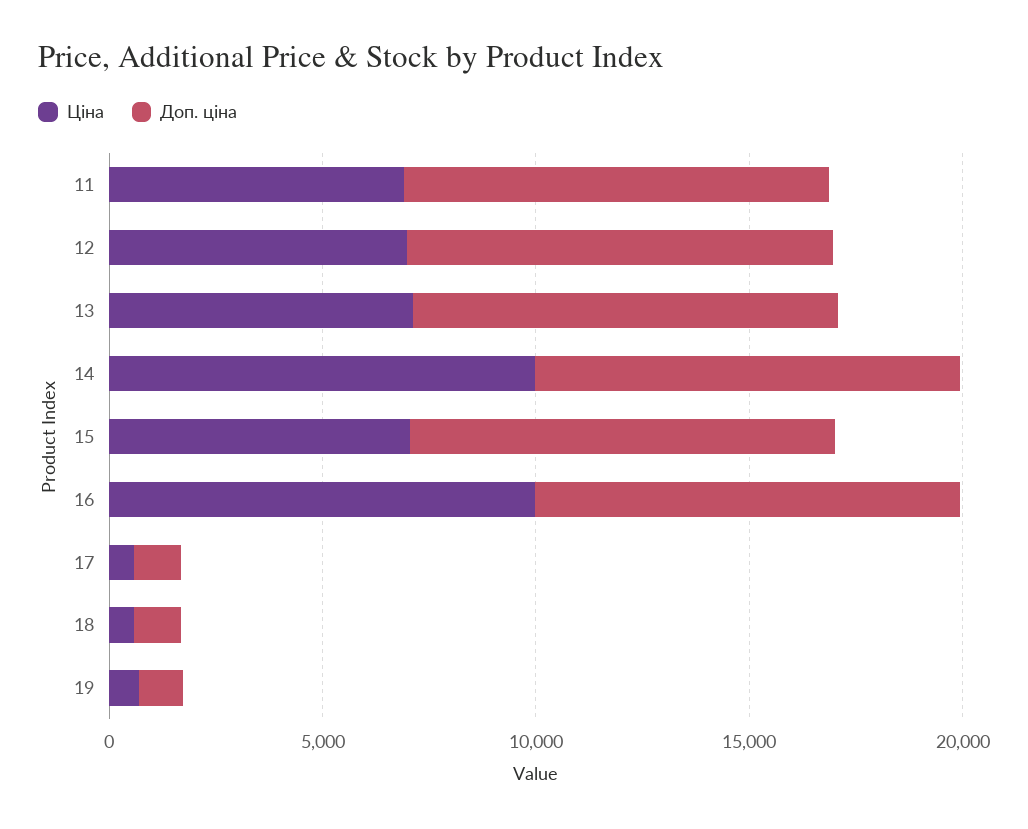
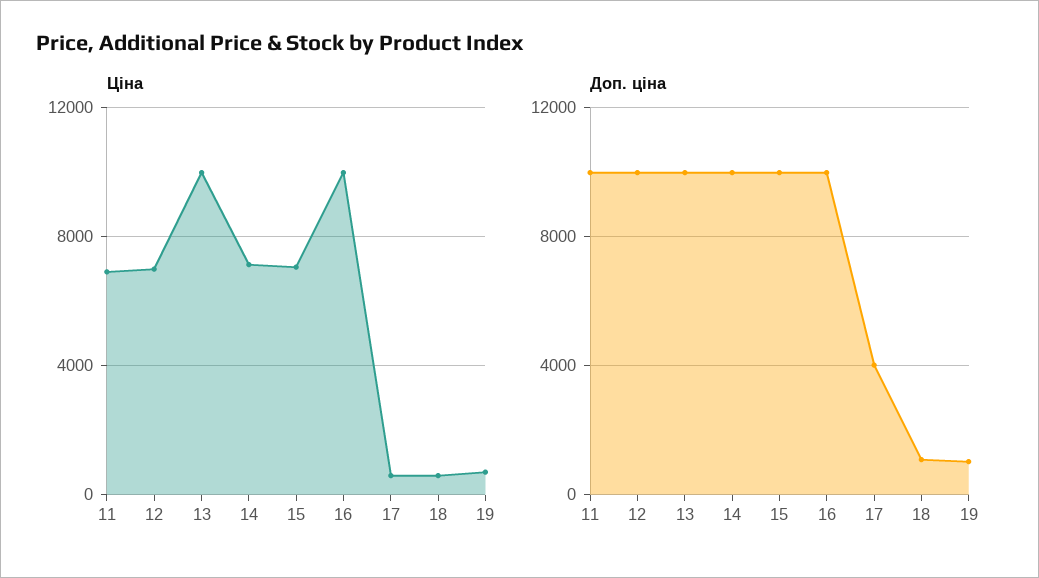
Ціна, 13: 7000 -> 10000
Ціна, 14: 10000 -> 7000
Доп. ціна, 17: 1000 -> 4000

